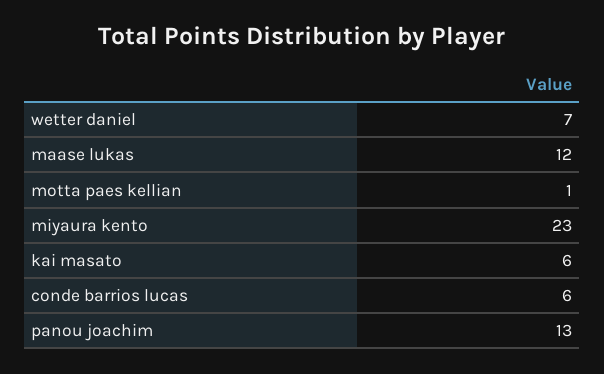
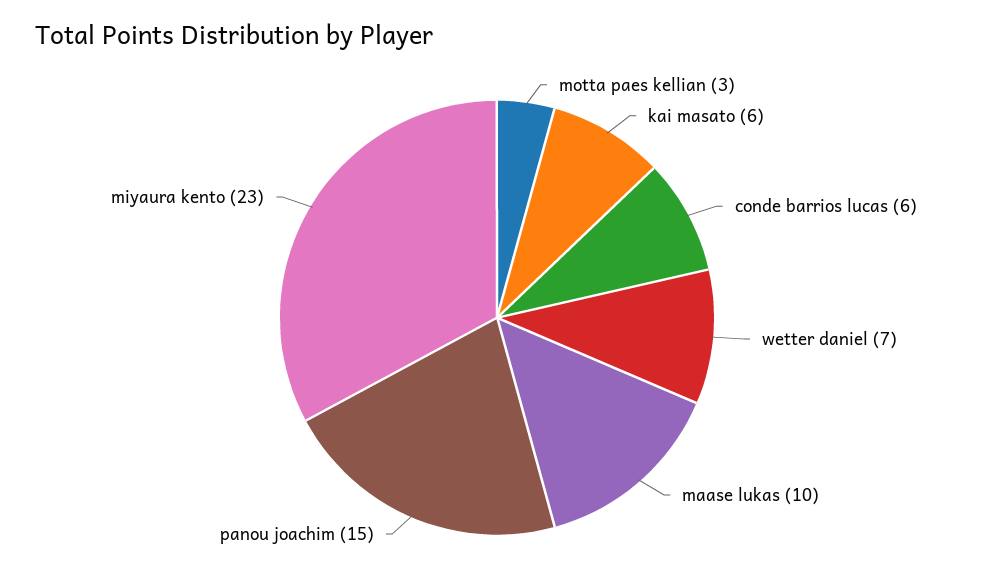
maase lukas: 12 -> 10
motta paes kellian: 1 -> 3
panou joachim: 13 -> 15

